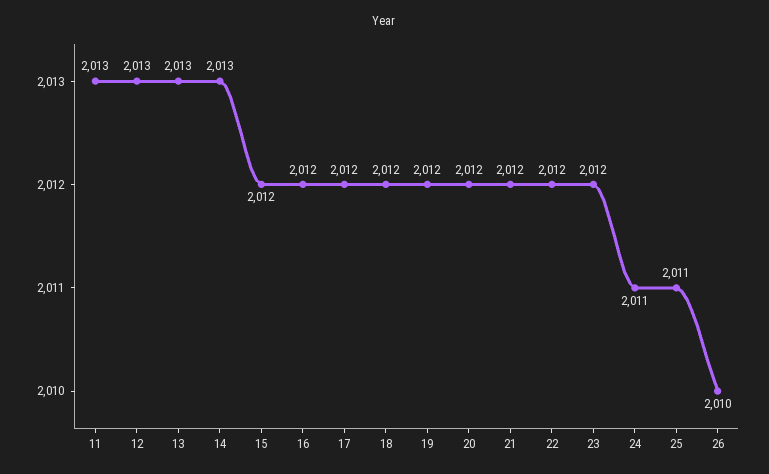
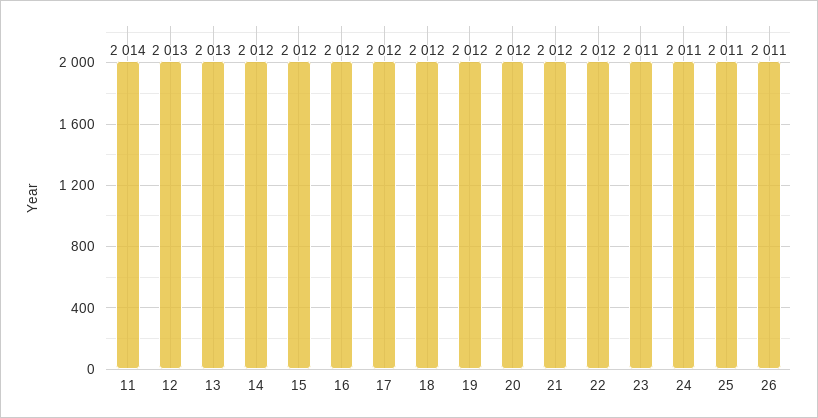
11: 2013 -> 2014
14: 2013 -> 2012
23: 2012 -> 2011
26: 2010 -> 2011

